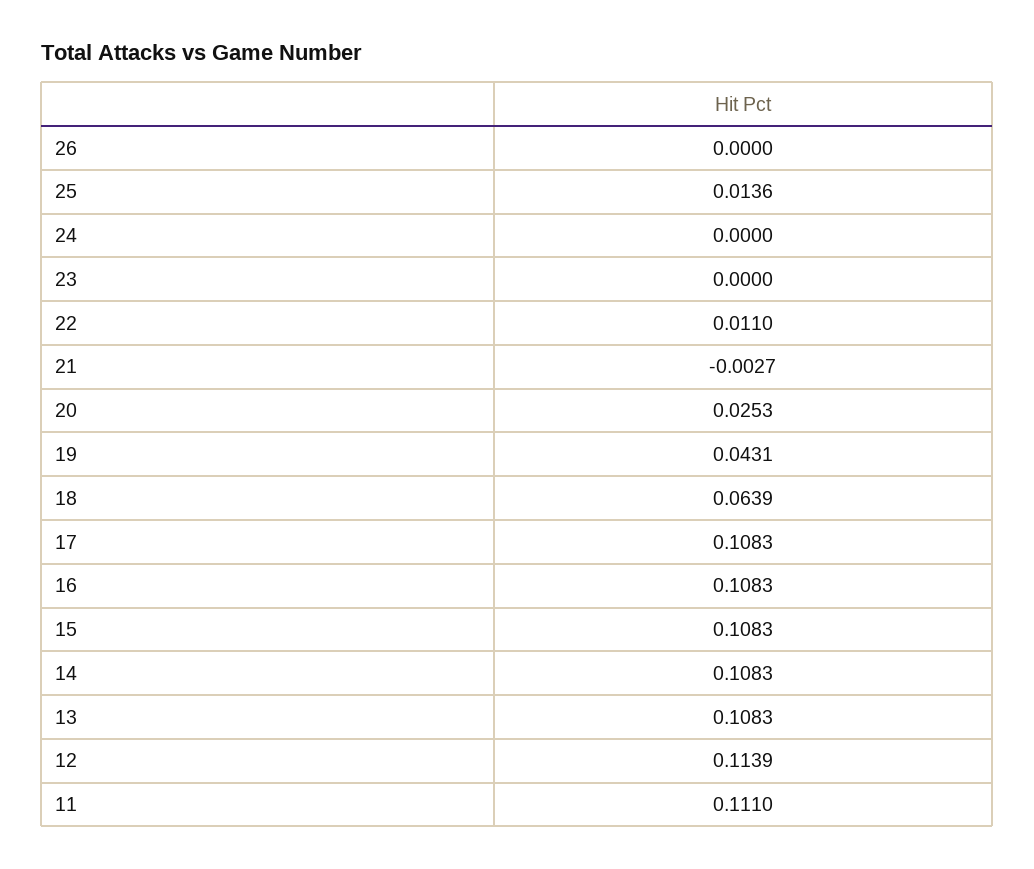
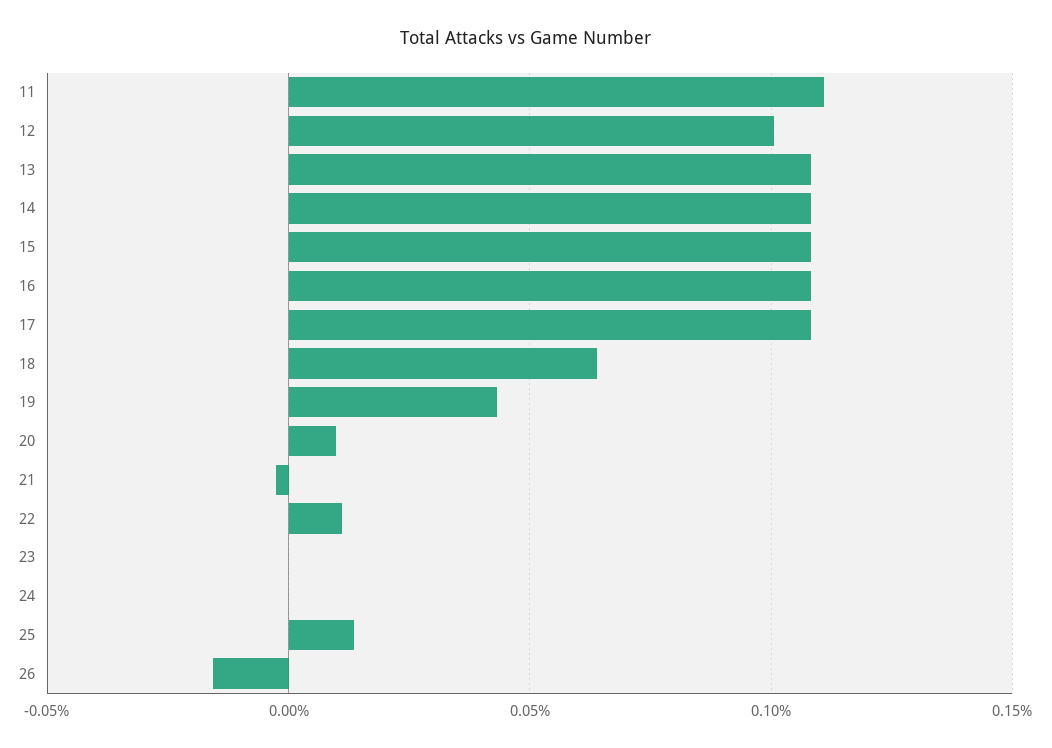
26: 0 -> -0.015
20: 0.0253 -> 0.01
12: 0.1139 -> 0.1

